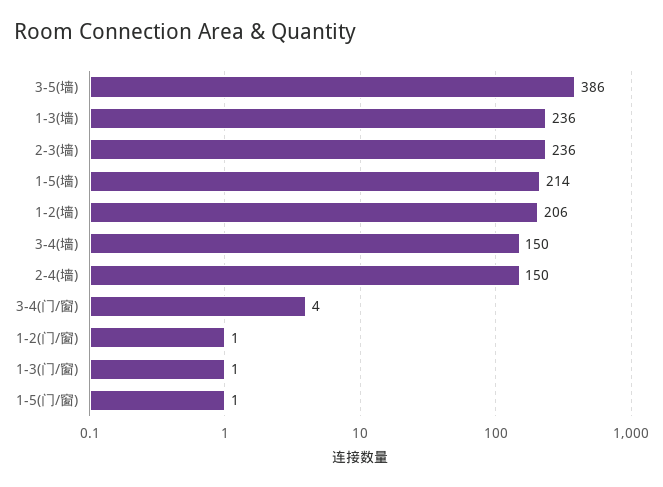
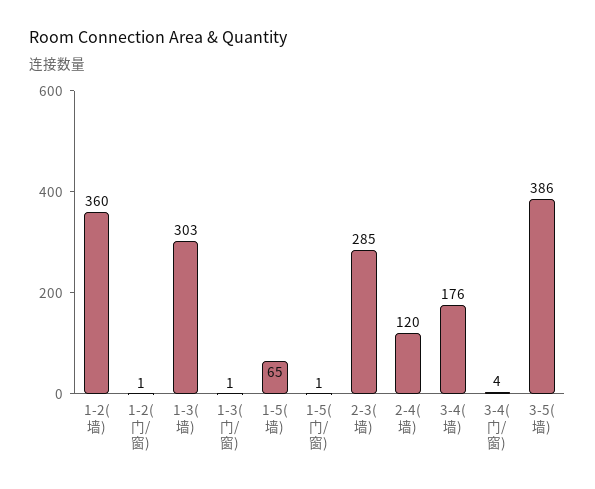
1-3(墙): 236 -> 303
2-3(墙): 236 -> 285
1-5(墙): 214 -> 65
1-2(墙): 206 -> 360
3-4(墙): 150 -> 176
2-4(墙): 150 -> 120

